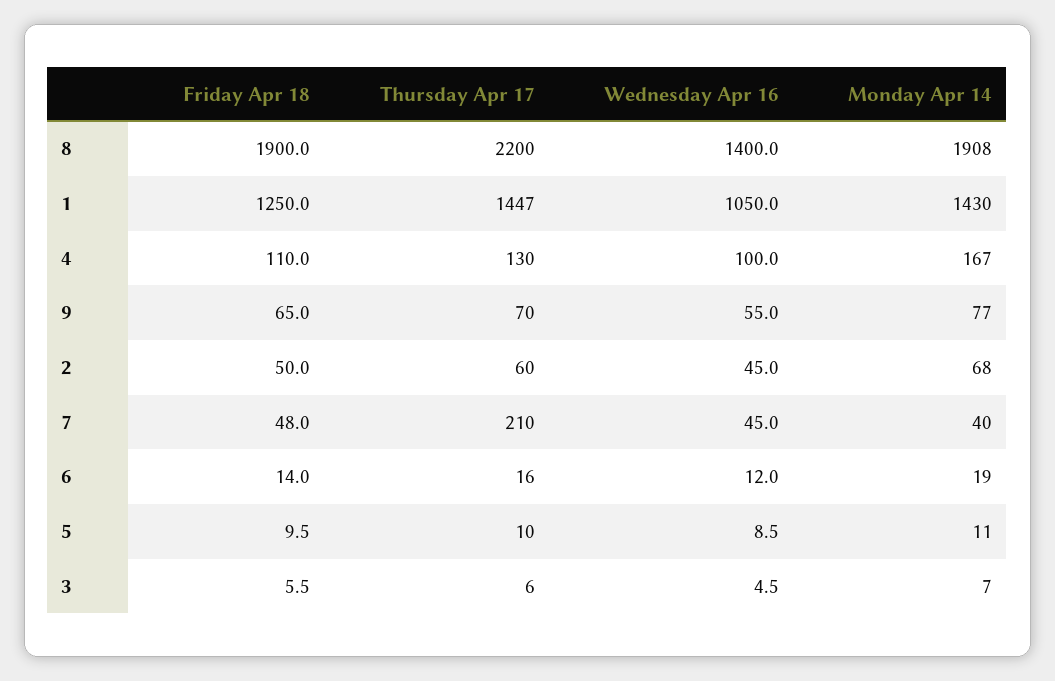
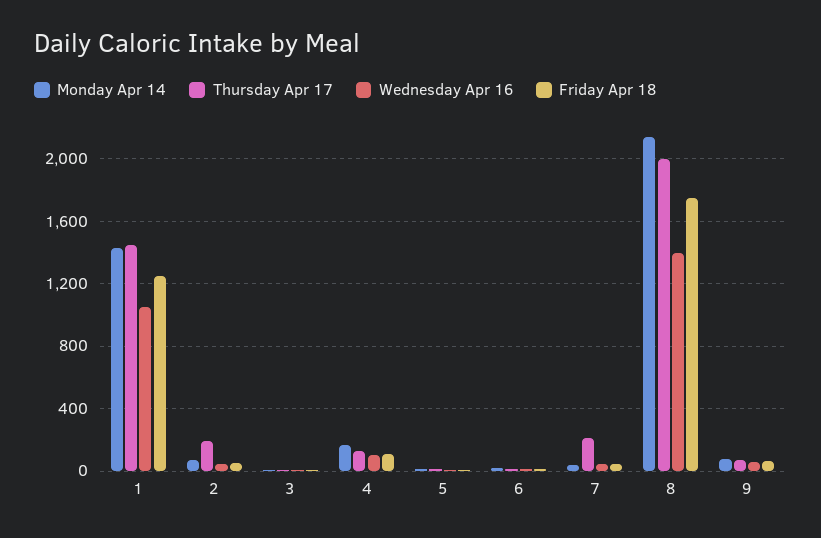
Friday Apr 18, 8: 1900 -> 1750
Thursday Apr 17, 8: 2200 -> 2000
Monday Apr 14, 8: 1908 -> 2150
Thursday Apr 17, 2: 60 -> 200

